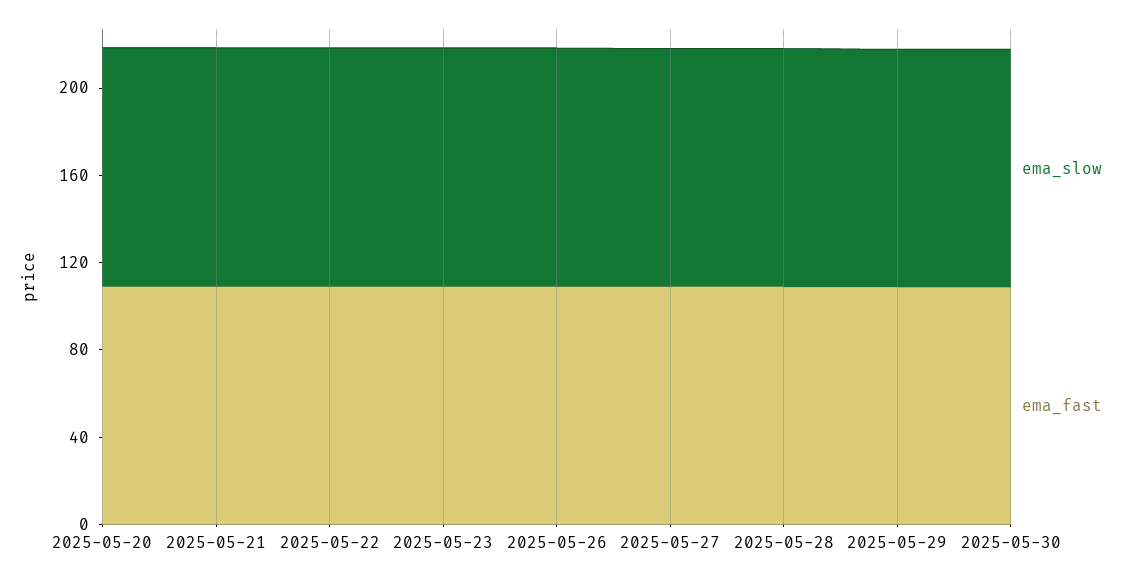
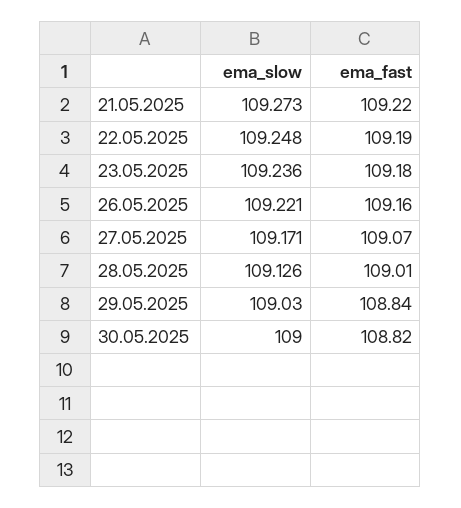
ema_slow, 2025-05-20: 110 -> none
ema_fast, 2025-05-20: 110 -> none

